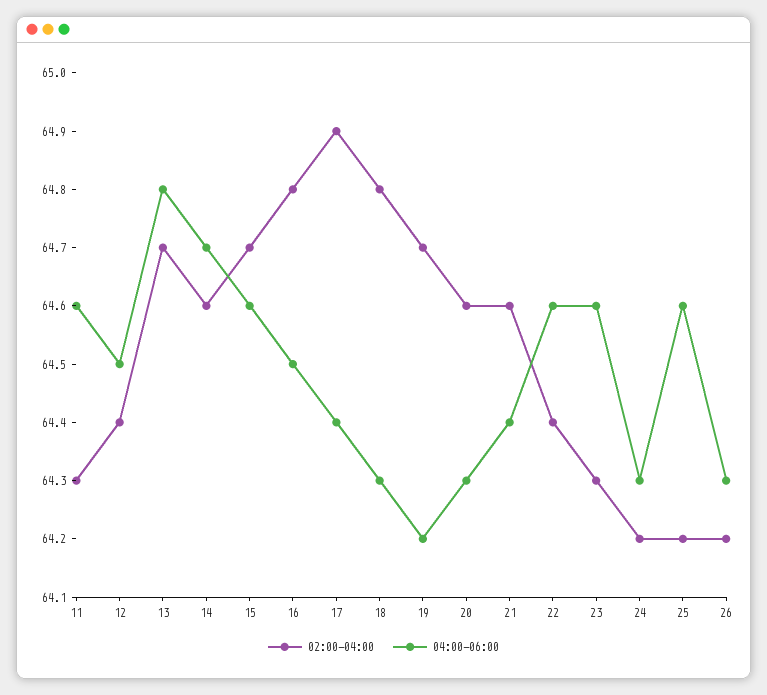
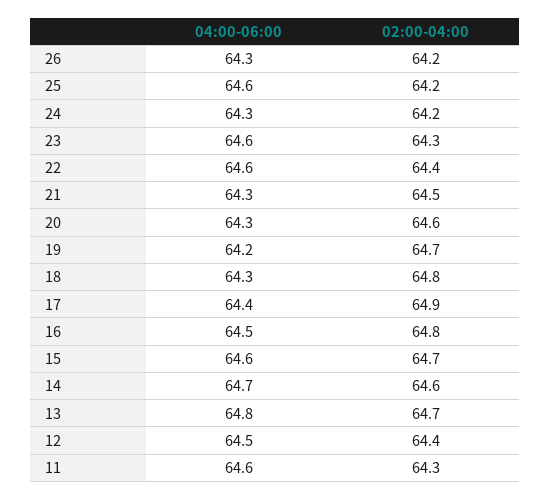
02:00-04:00, 21: 64.6 -> 64.5
04:00-06:00, 21: 64.4 -> 64.3

